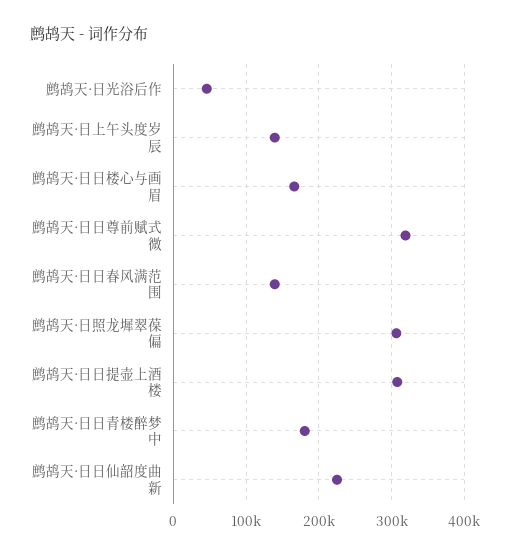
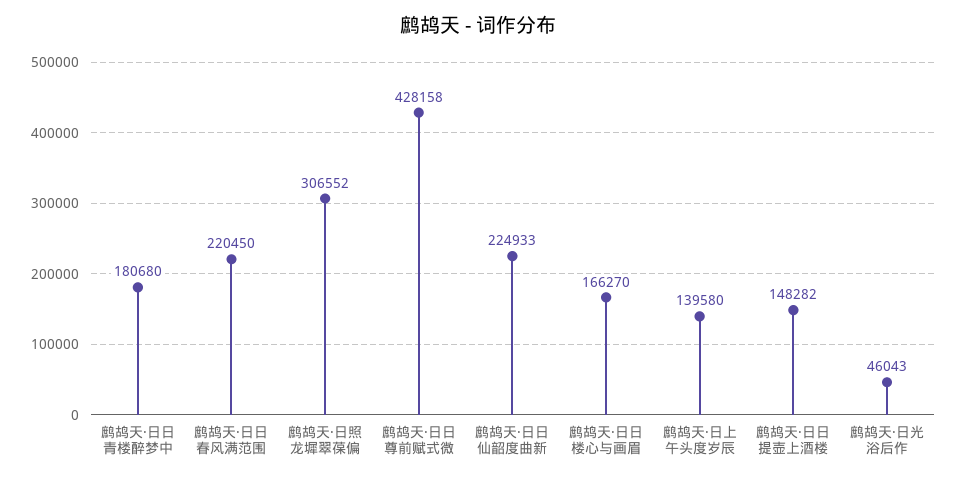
鹧鸪天·日日尊前赋式微: 320000 -> 428158
鹧鸪天·日日春风满范围: 140000 -> 220450
鹧鸪天·日日提壶上酒楼: 310000 -> 148282

